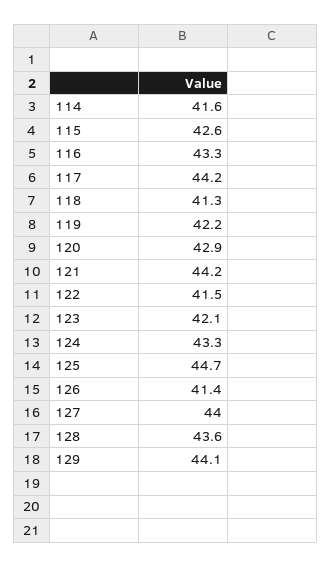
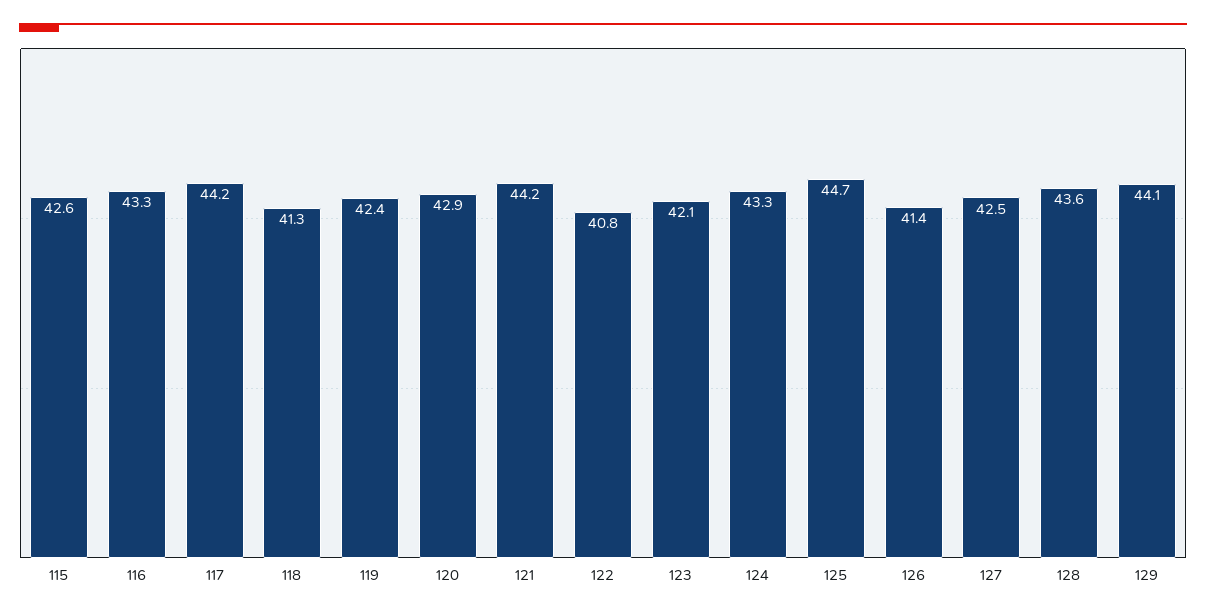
114: 41.6 -> none
119: 42.2 -> 42.4
122: 41.5 -> 40.8
127: 44 -> 42.5

